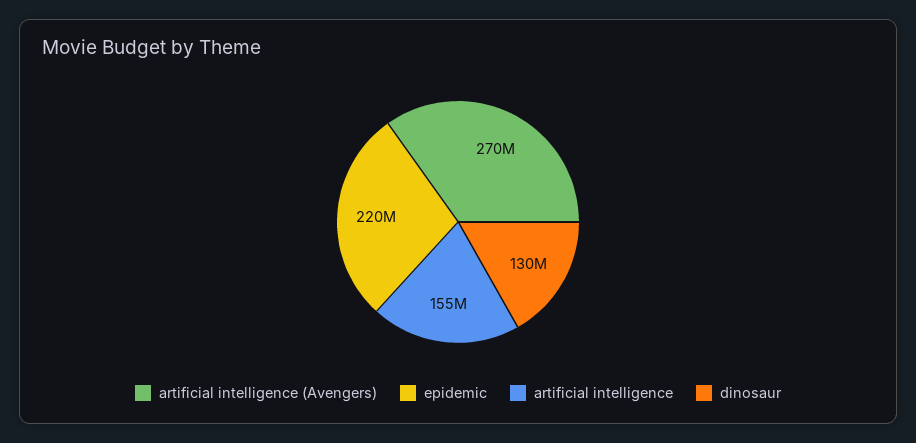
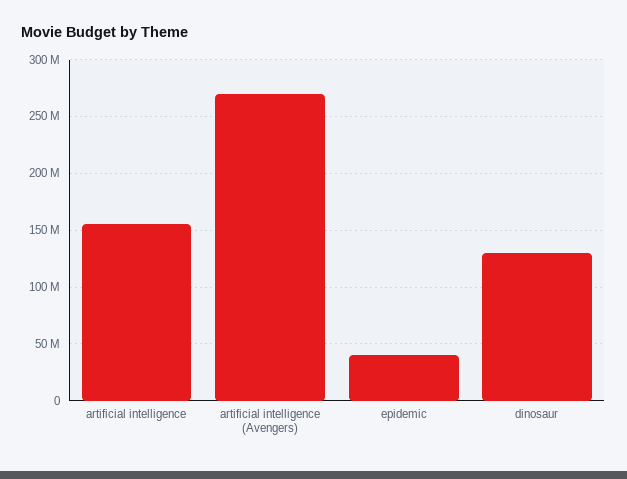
epidemic: 220000000 -> 40000000

